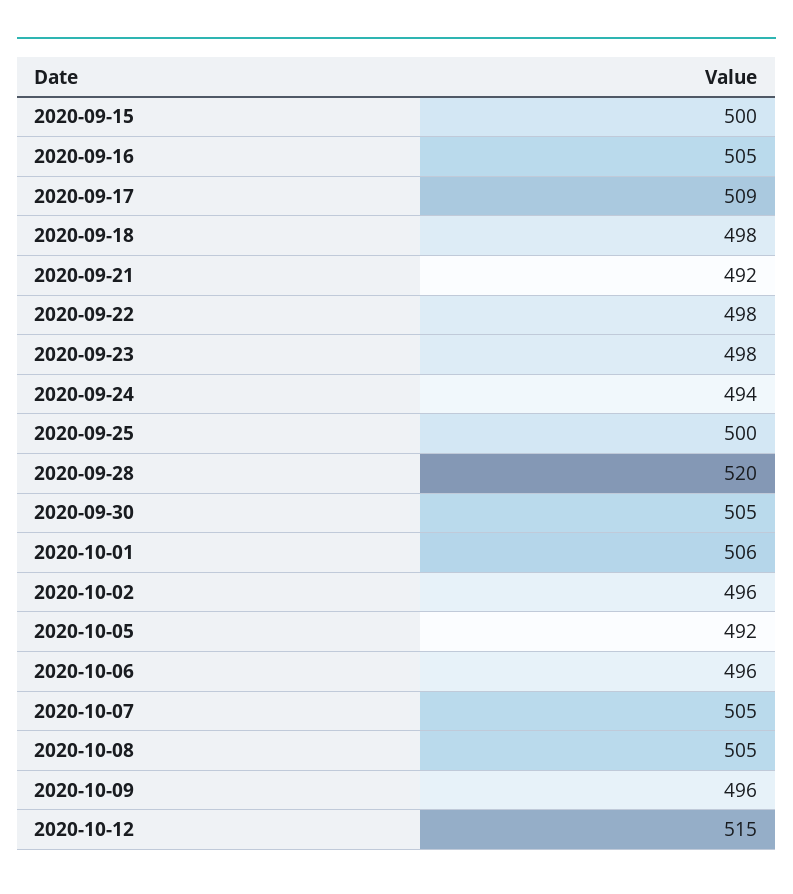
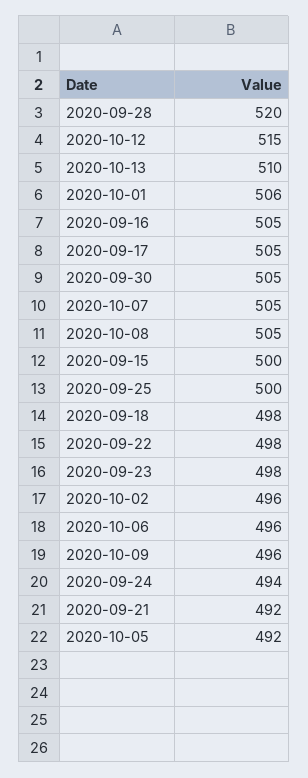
2020-09-17: 509 -> 505
2020-10-13: none -> 510

